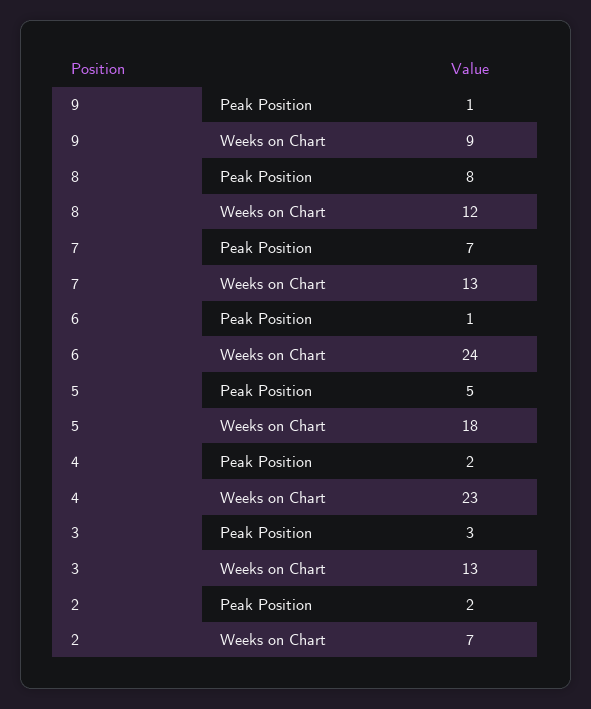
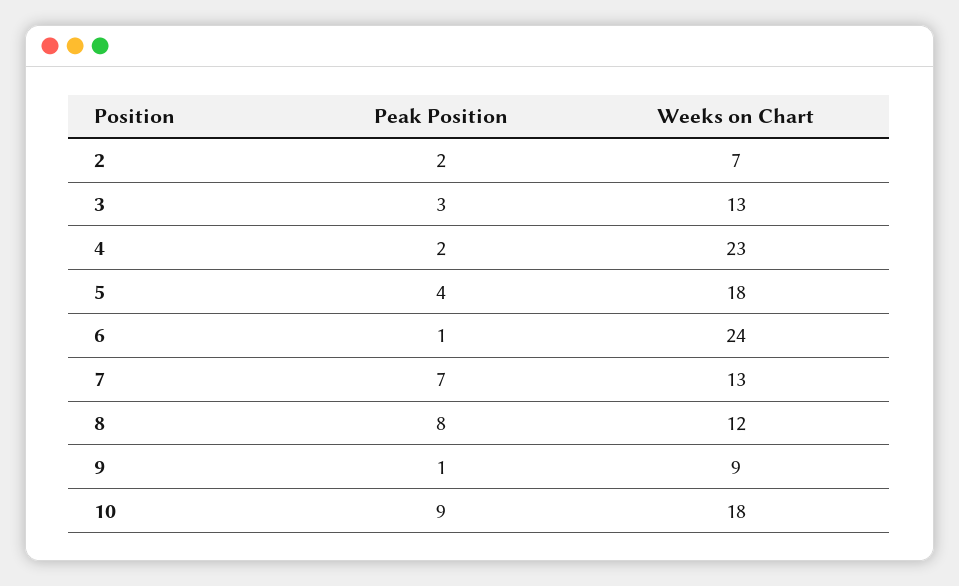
5, Peak Position: 5 -> 4
10, Peak Position: none -> 9
10, Weeks on Chart: none -> 18

